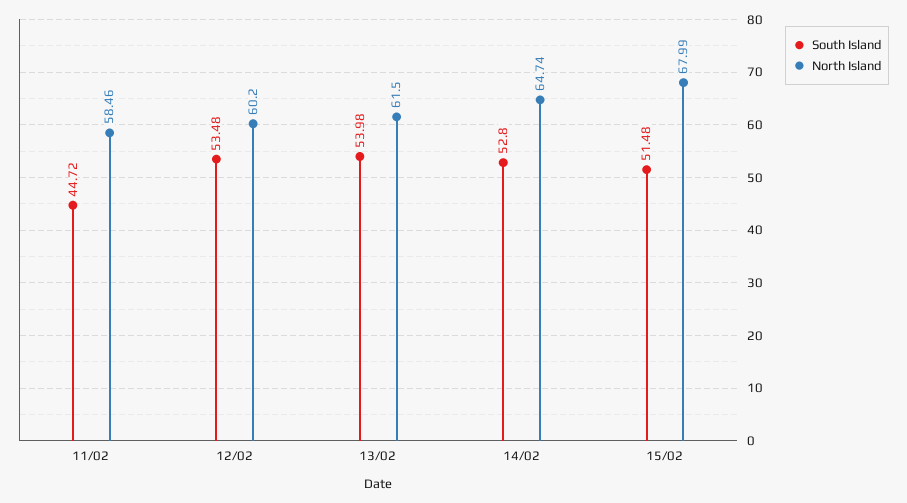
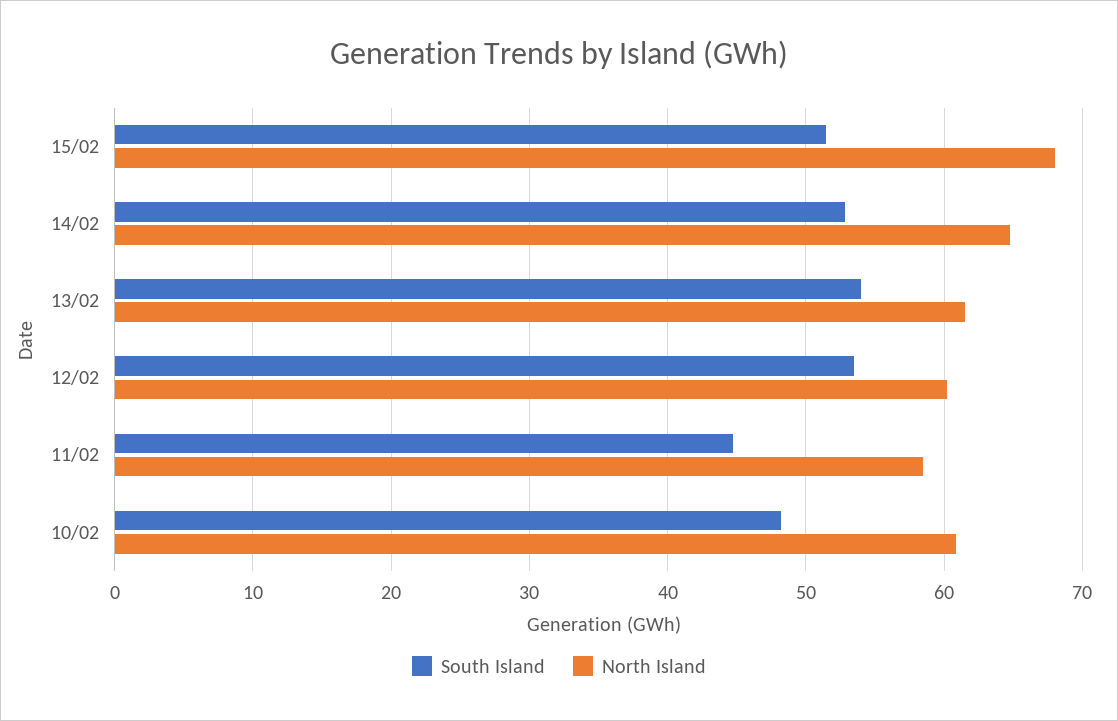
South Island, 10/02: none -> 48
North Island, 10/02: none -> 61

